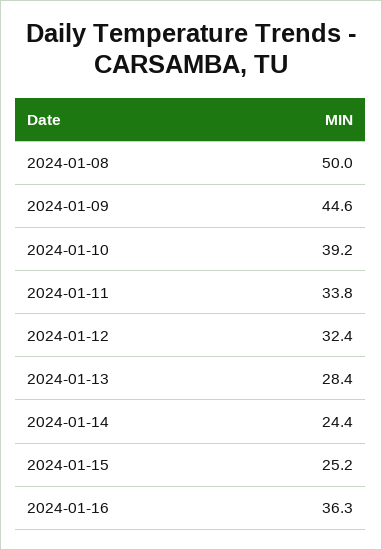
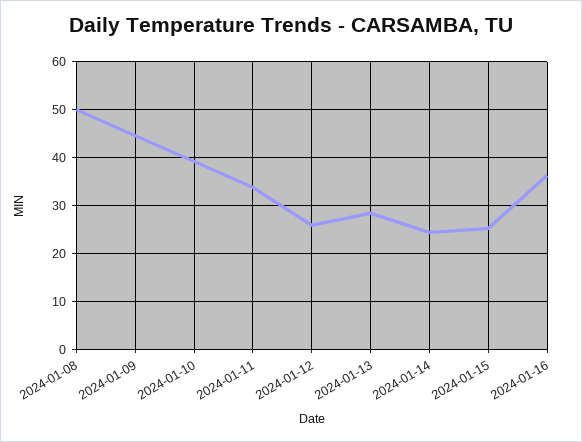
2024-01-12: 32.4 -> 26

